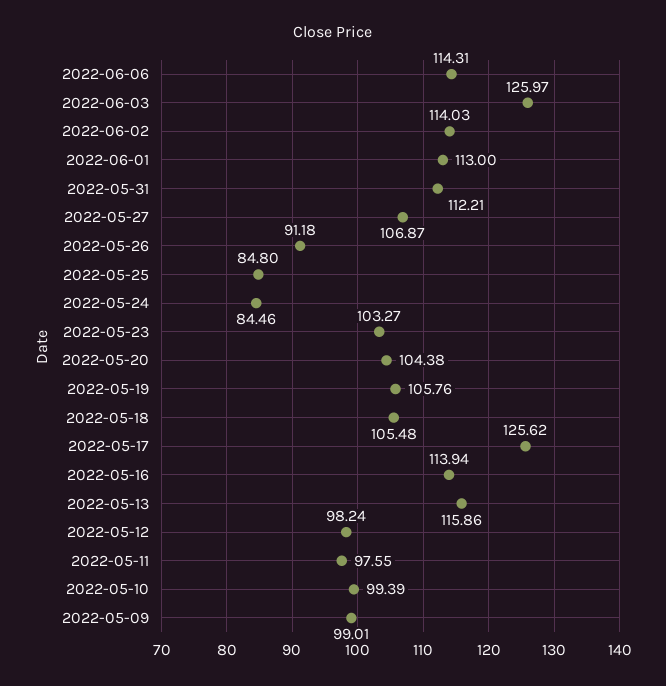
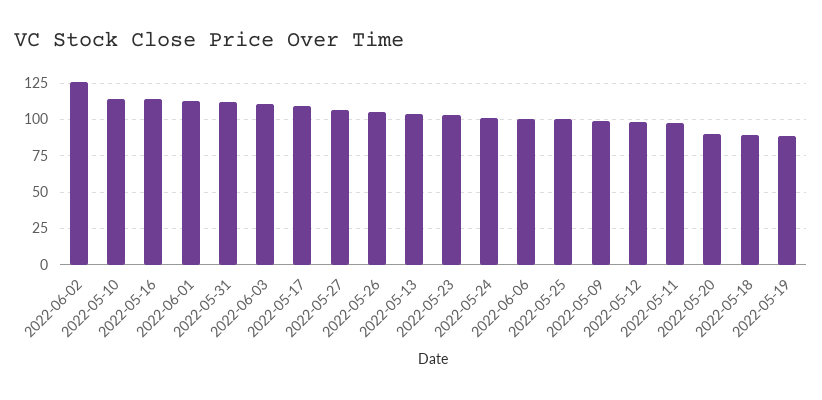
2022-06-06: 114.31 -> 100
2022-06-03: 125.97 -> 110
2022-06-02: 114.03 -> 125
2022-05-26: 91.18 -> 105
2022-05-25: 84.8 -> 100
2022-05-24: 84.46 -> 100
2022-05-20: 104.38 -> 90
2022-05-19: 105.76 -> 90
2022-05-18: 105.48 -> 90
2022-05-17: 125.62 -> 110
2022-05-13: 115.86 -> 105
2022-05-10: 99.39 -> 115

